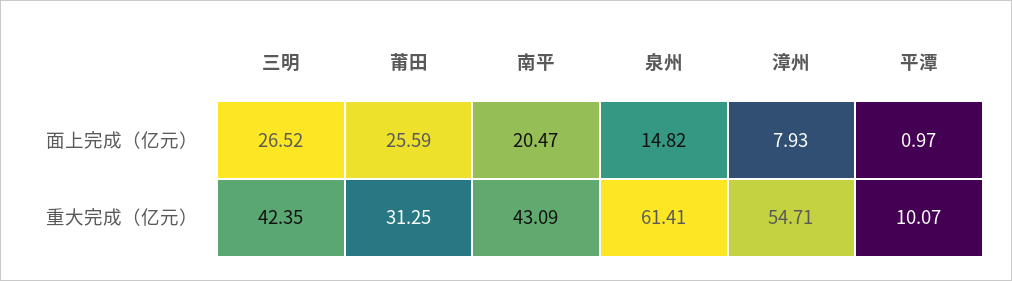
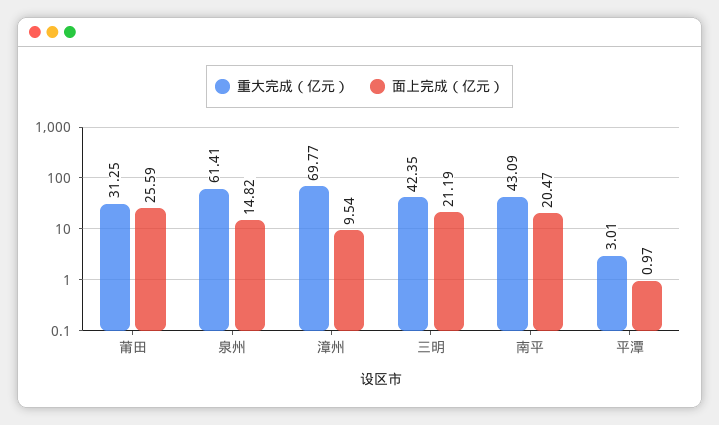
面上完成（亿元）, 三明: 26.52 -> 21.19
面上完成（亿元）, 漳州: 7.93 -> 9.54
重大完成（亿元）, 漳州: 54.71 -> 69.77
重大完成（亿元）, 平潭: 10.07 -> 3.01

